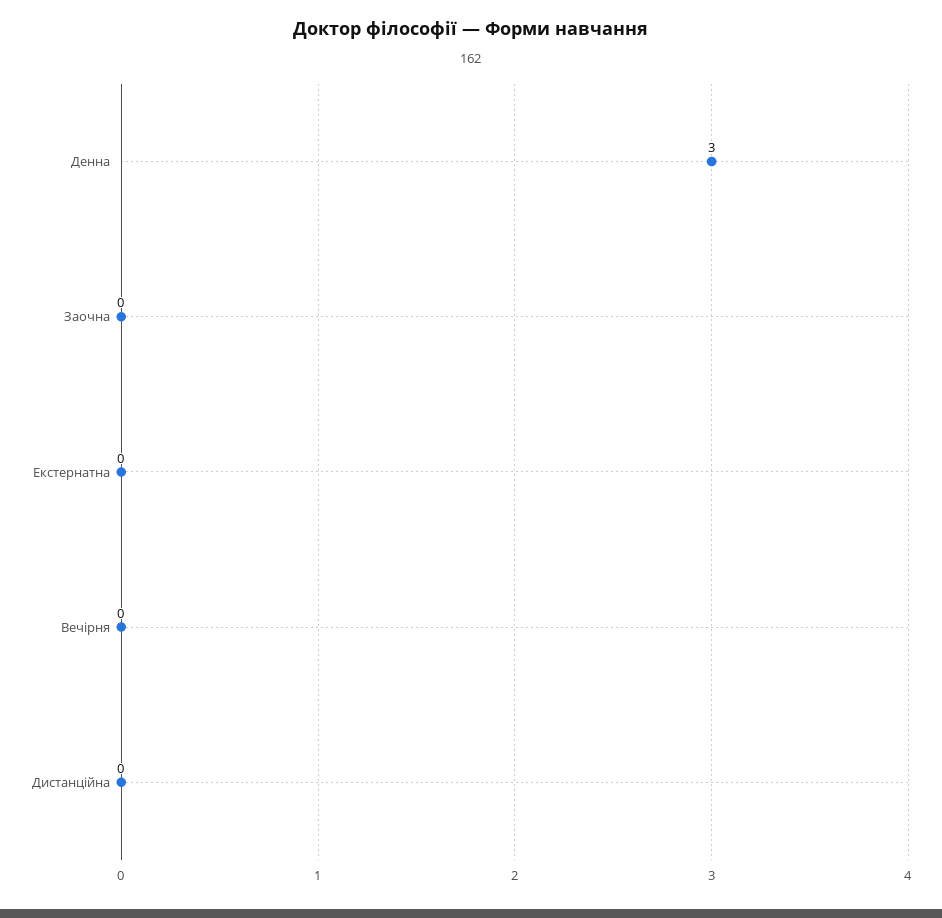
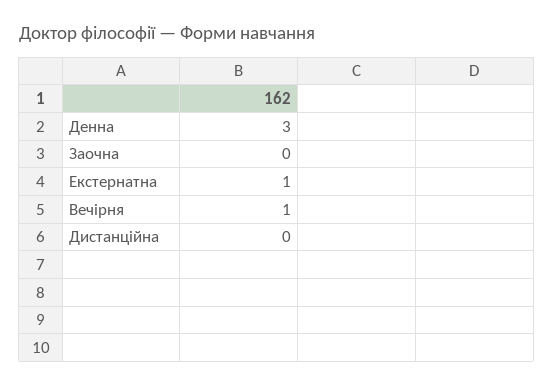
Екстернатна: 0 -> 1
Вечірня: 0 -> 1

